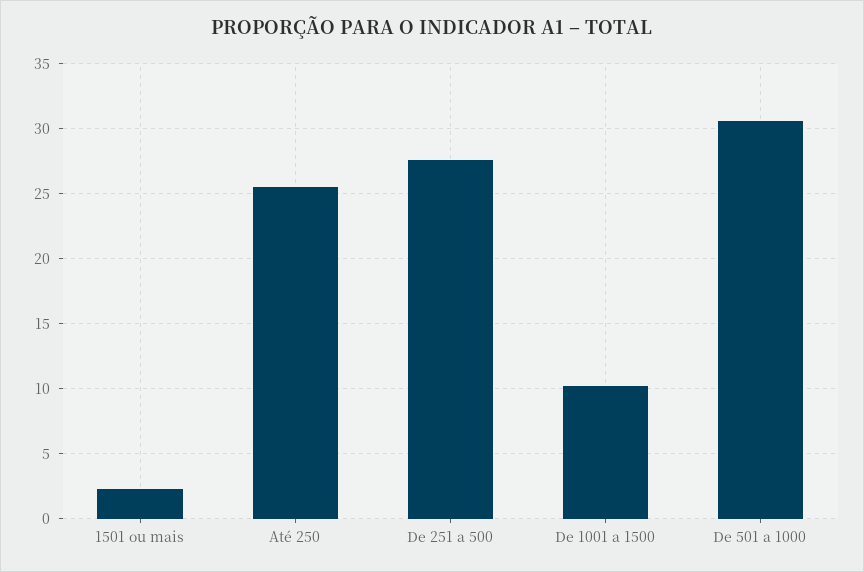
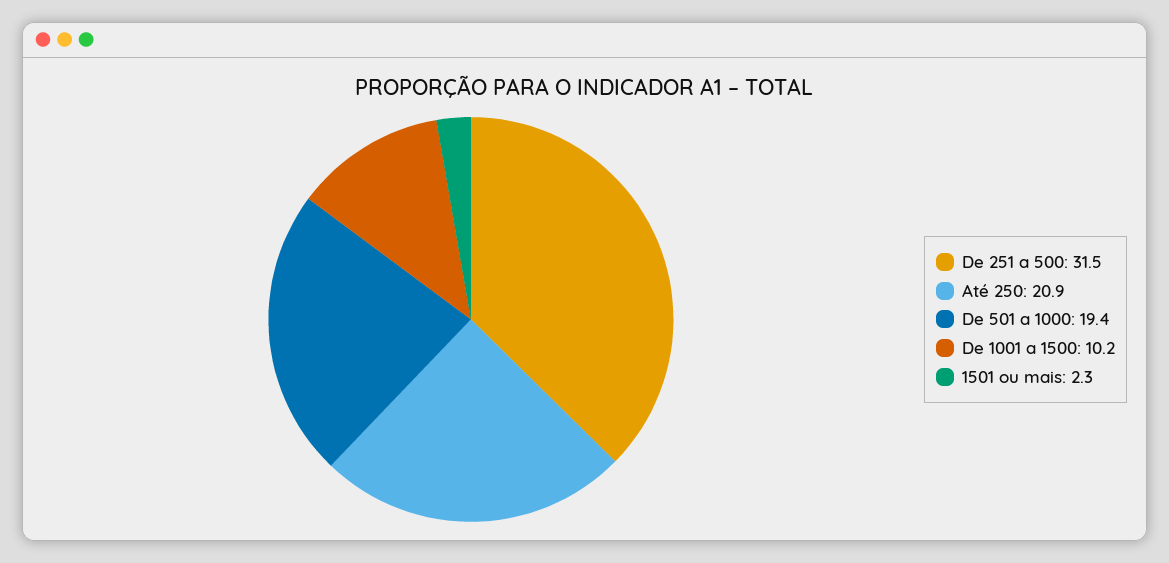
Até 250: 25.5 -> 20.9
De 251 a 500: 27.5 -> 31.5
De 501 a 1000: 30.5 -> 19.4

